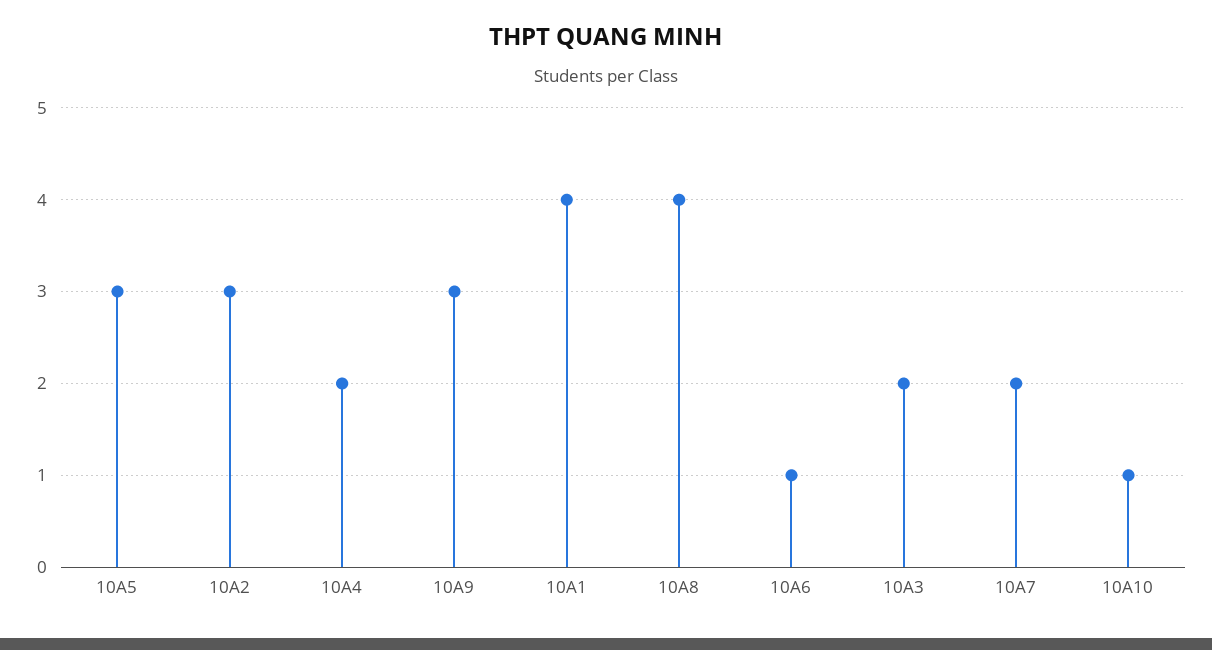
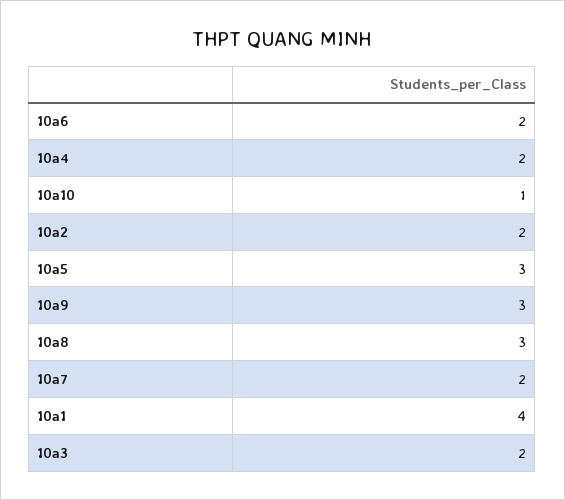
10A2: 3 -> 2
10A8: 4 -> 3
10A6: 1 -> 2

